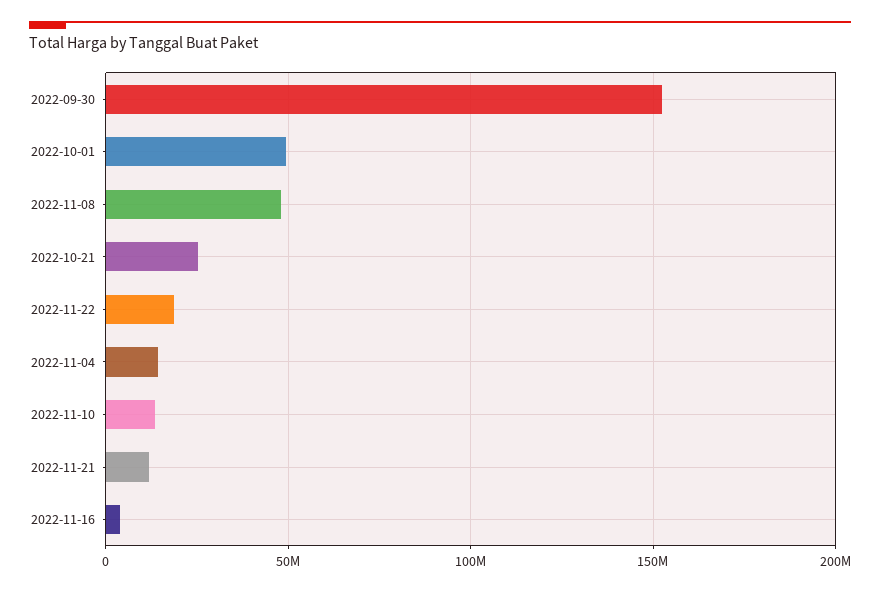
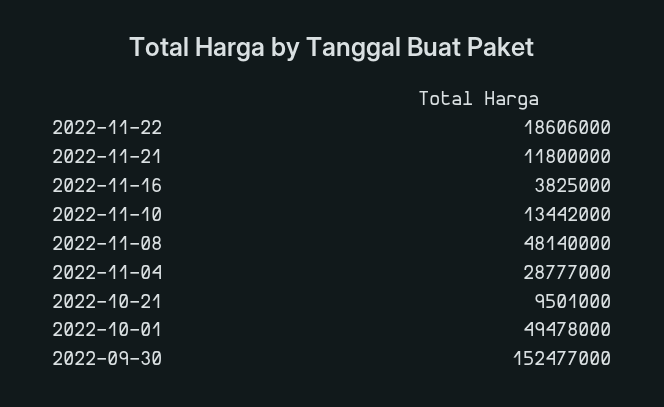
2022-10-21: 25000000 -> 9501000
2022-11-04: 15000000 -> 28777000

